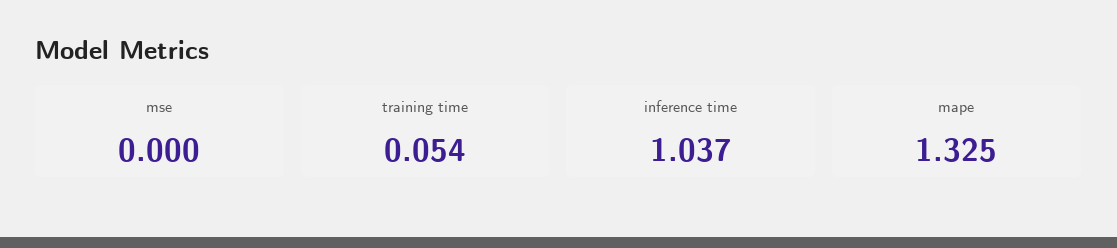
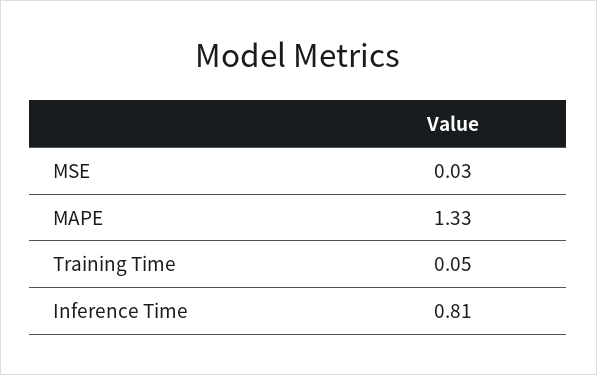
mse: 0 -> 0.03
inference time: 1.037 -> 0.81

